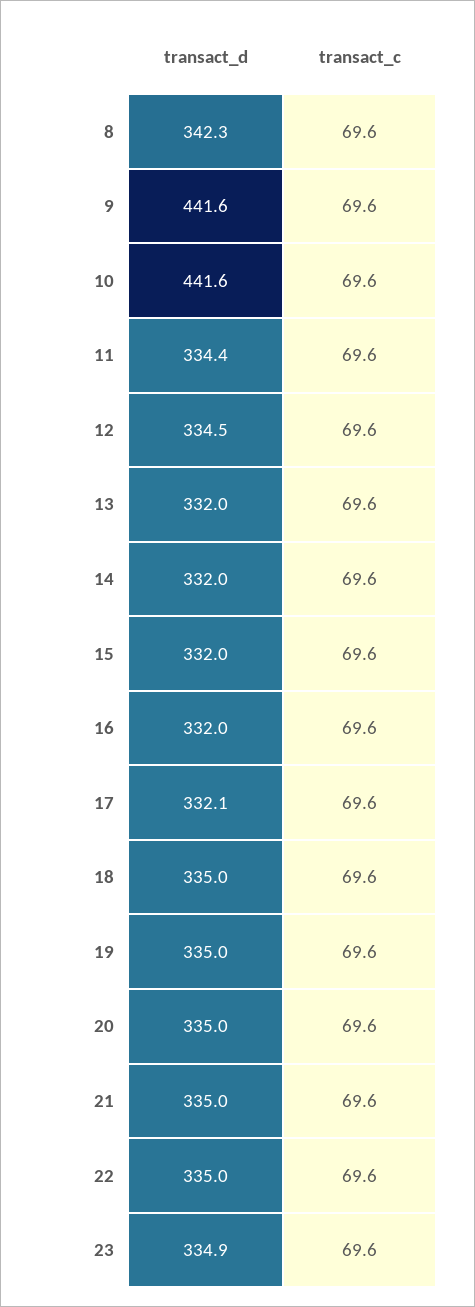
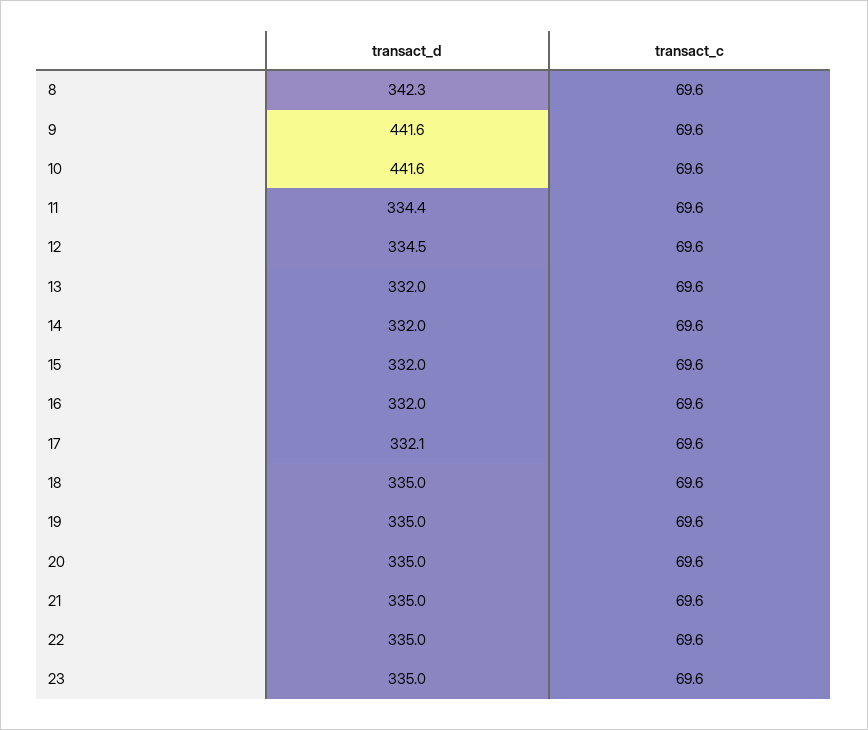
transact_d, 23: 334.9 -> 335

